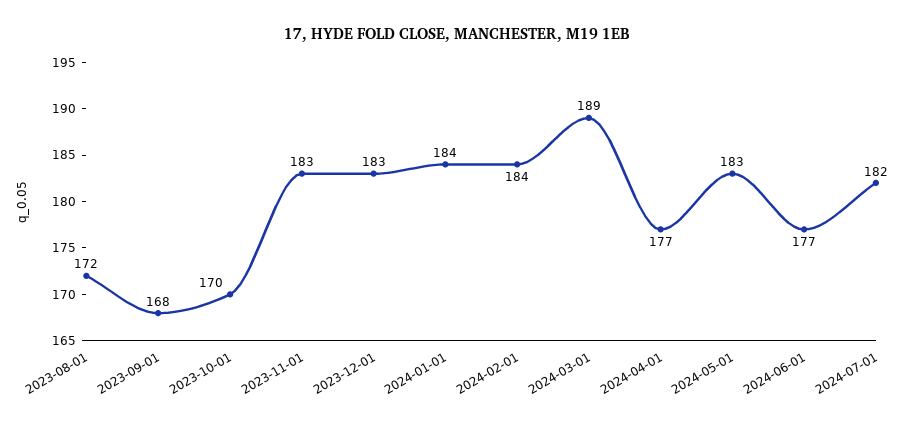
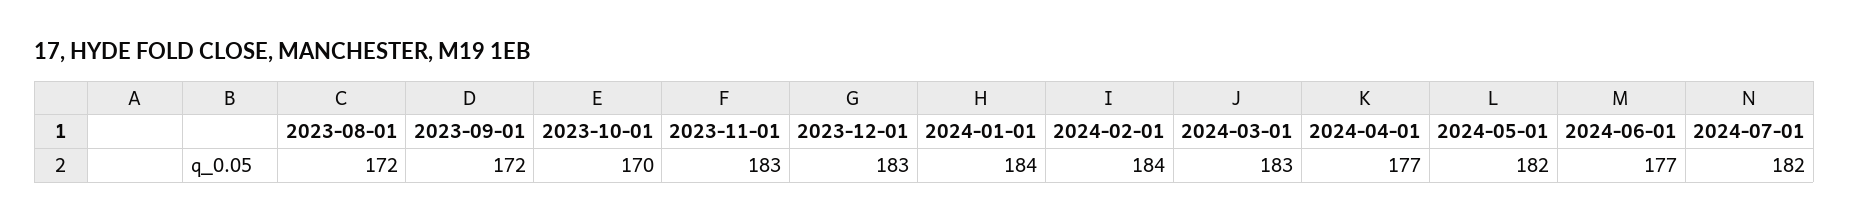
2023-09-01: 168 -> 172
2024-03-01: 189 -> 183
2024-05-01: 183 -> 182

